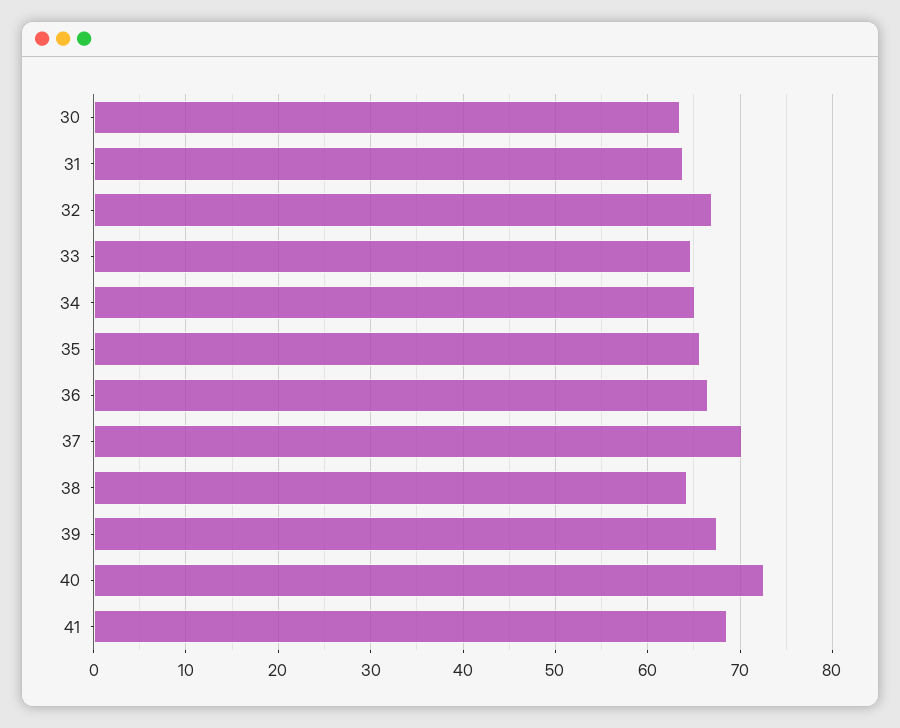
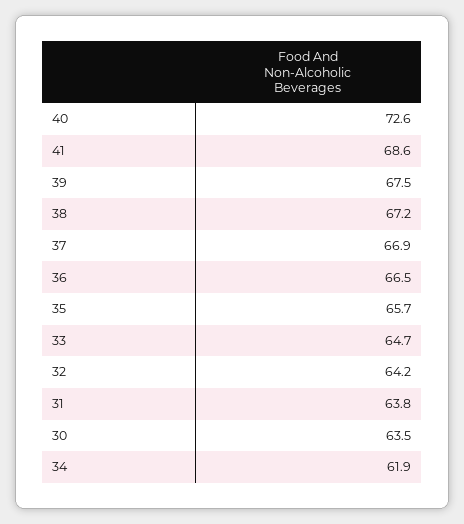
32: 67 -> 64.2
34: 65 -> 61.9
37: 70 -> 66.9
38: 64 -> 67.2

